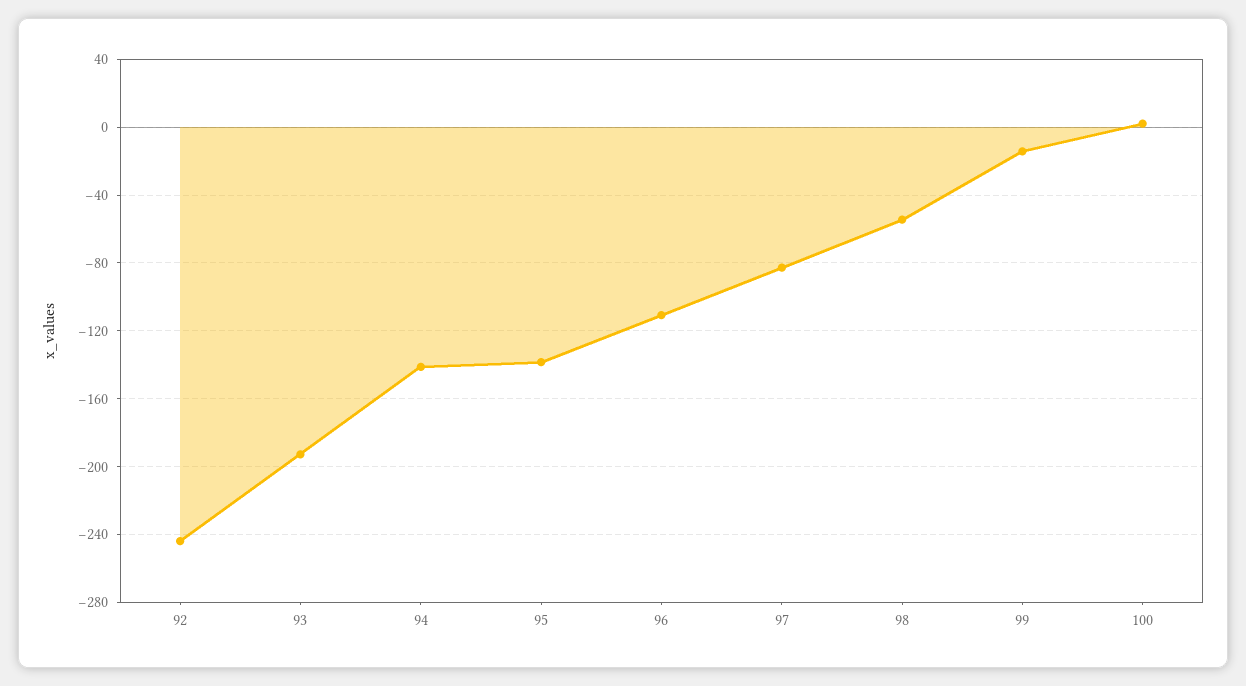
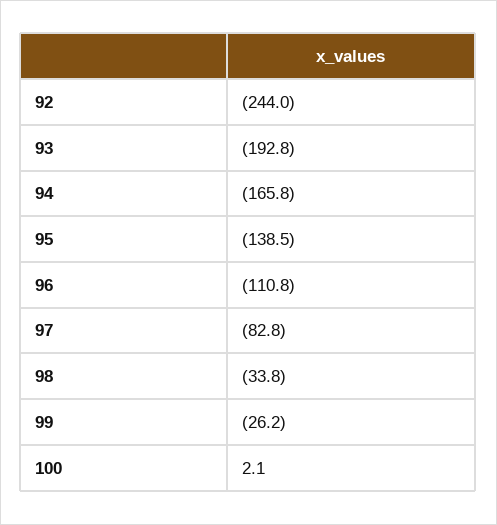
94: -140 -> -165.8
98: -55 -> -33.8
99: -15 -> -26.2

